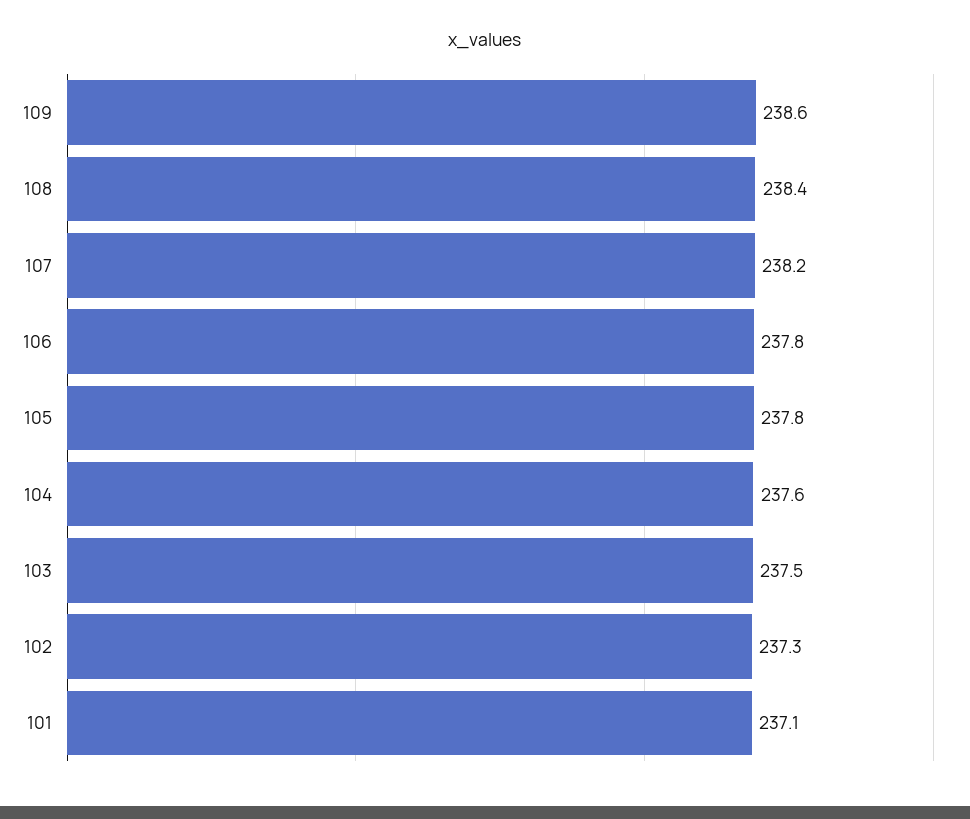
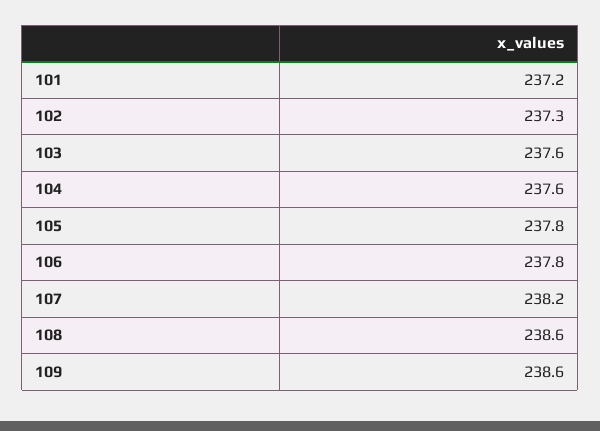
108: 238.4 -> 238.6
103: 237.5 -> 237.6
101: 237.1 -> 237.2

